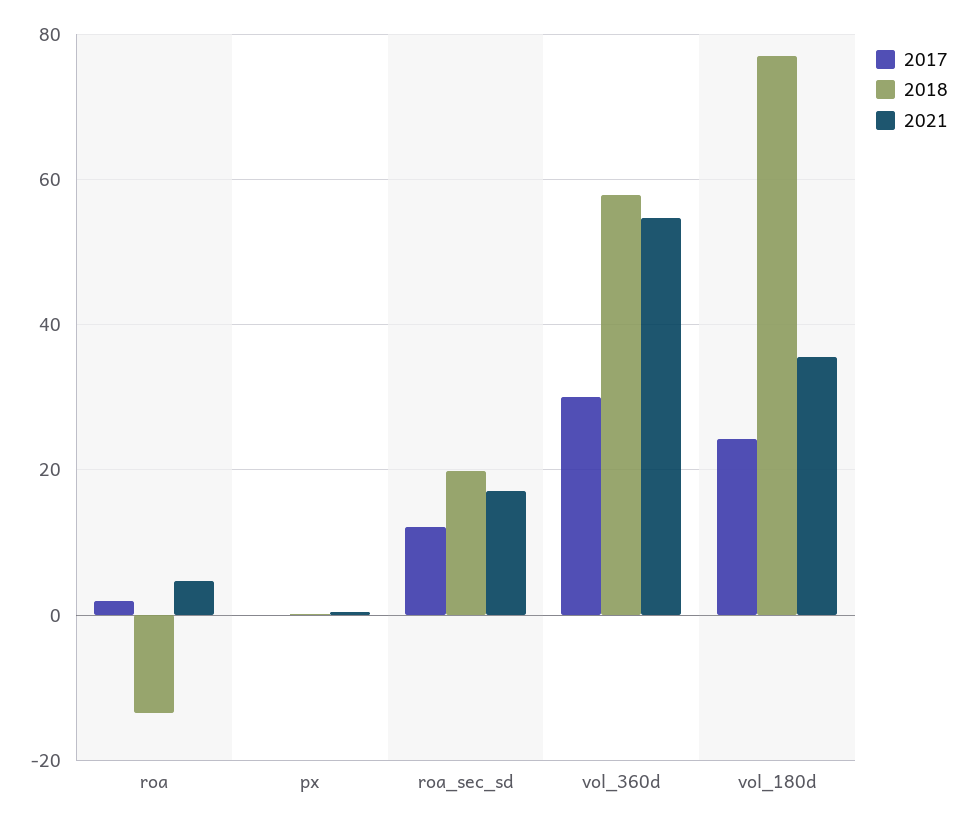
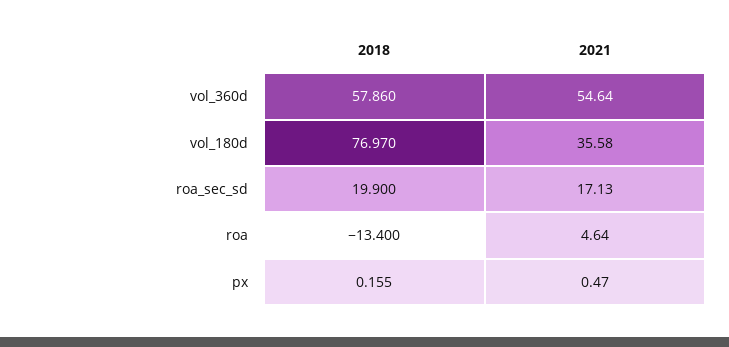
2017, roa: 2 -> none
2017, px: 0 -> none
2017, roa_sec_sd: 12 -> none
2017, vol_360d: 30 -> none
2017, vol_180d: 24 -> none

